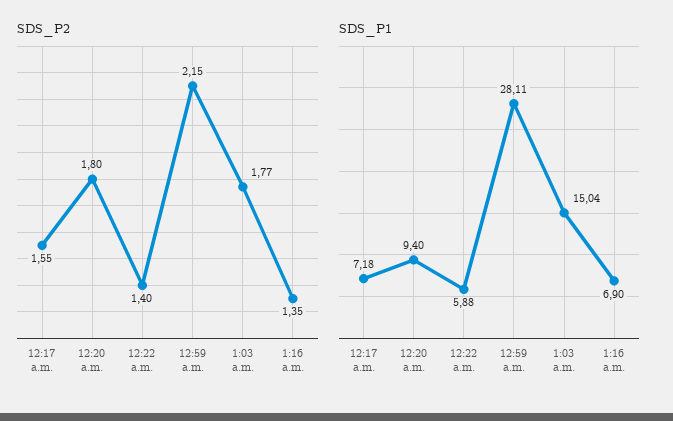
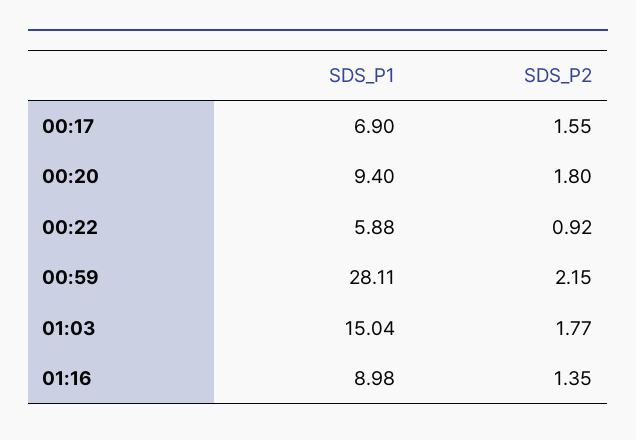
SDS_P2, 12:22 a.m.: 1.4 -> 0.92
SDS_P1, 12:17 a.m.: 7.18 -> 6.9
SDS_P1, 1:16 a.m.: 6.9 -> 8.98

